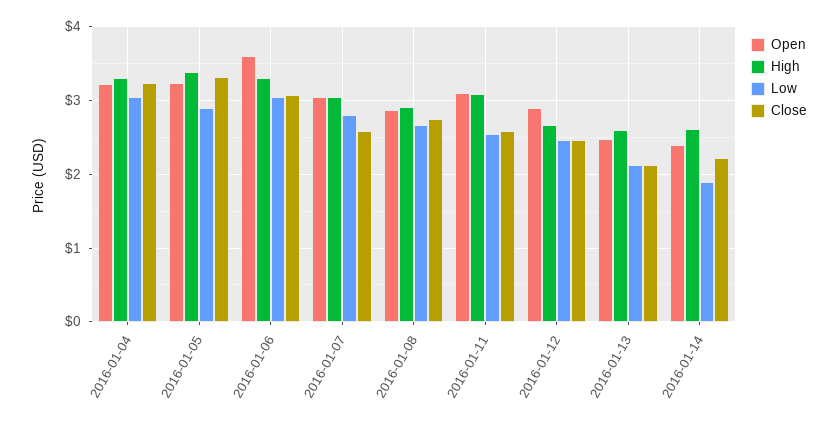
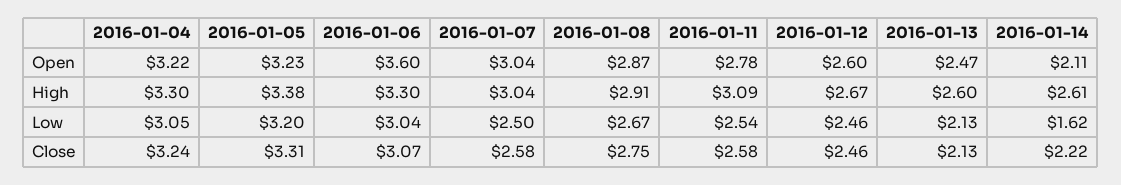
Low, 2016-01-05: 2.9 -> 3.2
Low, 2016-01-07: 2.8 -> 2.5
Open, 2016-01-11: 3.1 -> 2.78
Open, 2016-01-12: 2.9 -> 2.6
Open, 2016-01-14: 2.4 -> 2.11
Low, 2016-01-14: 1.9 -> 1.62

